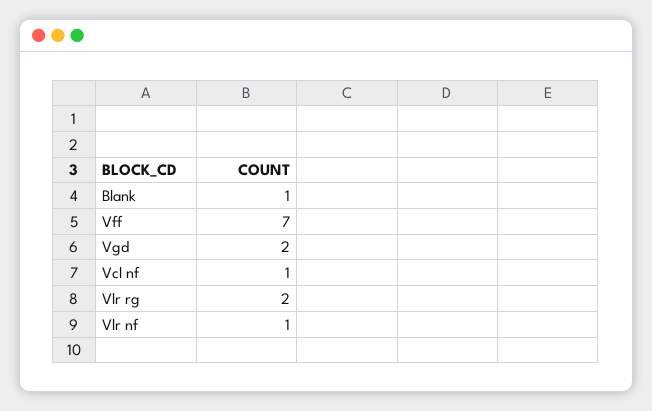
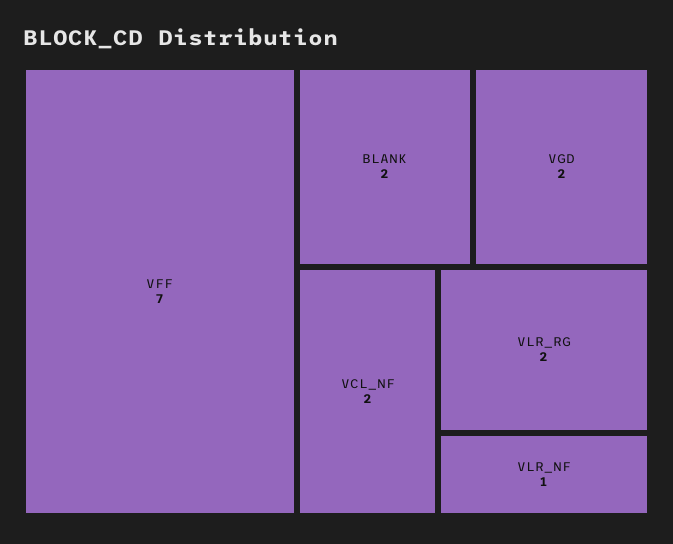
Blank: 1 -> 2
Vcl nf: 1 -> 2

